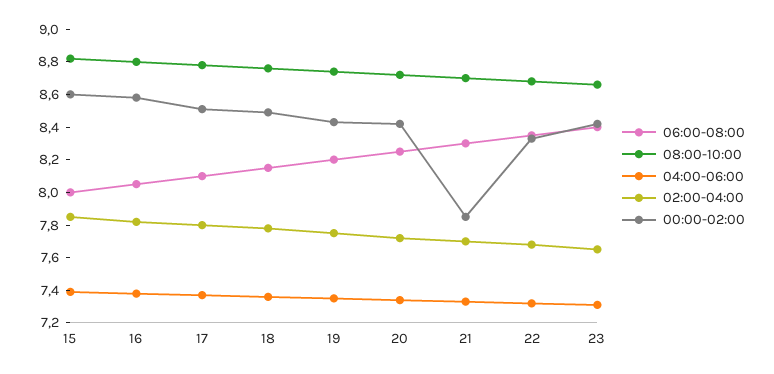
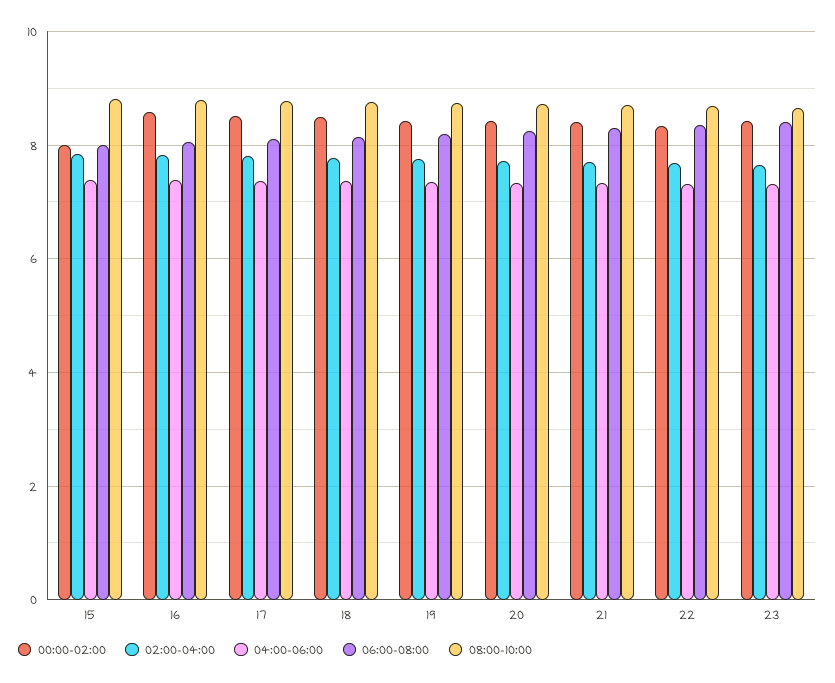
00:00-02:00, 15: 8.6 -> 8
00:00-02:00, 21: 7.85 -> 8.4

